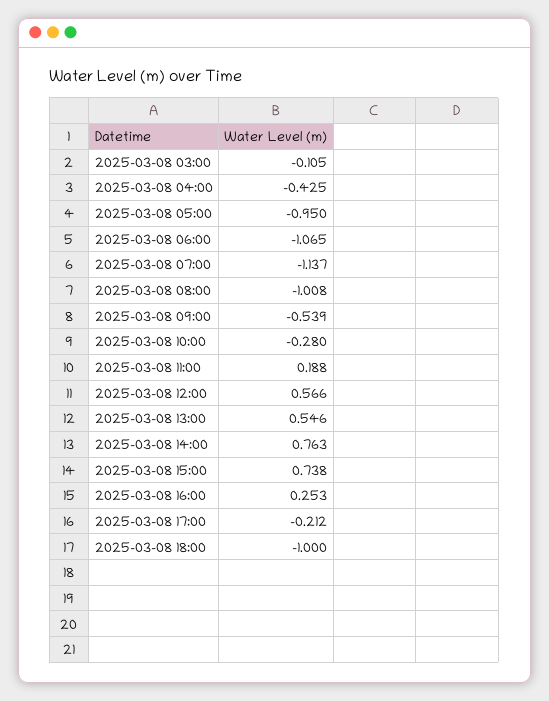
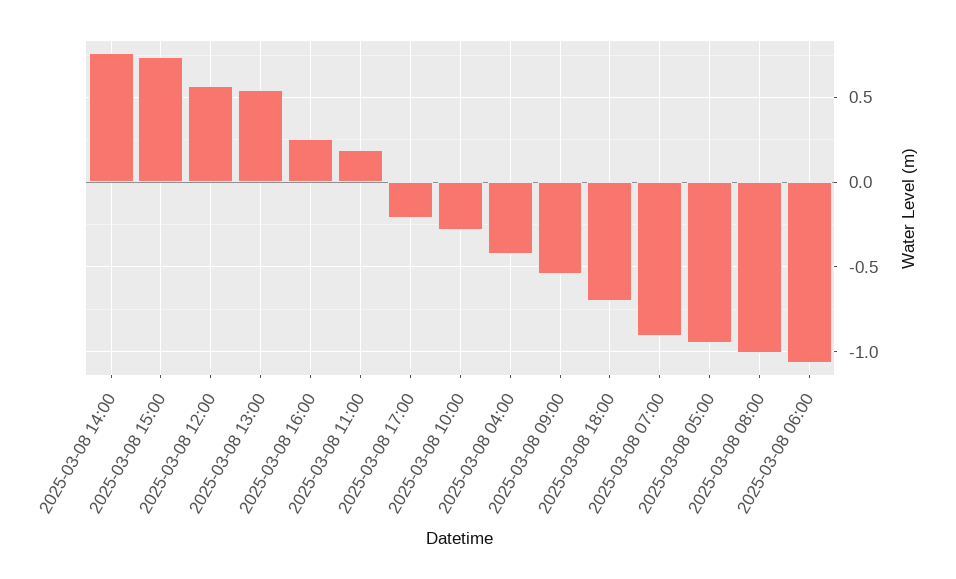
2025-03-08 03:00: -0.105 -> none
2025-03-08 07:00: -1.137 -> -0.9
2025-03-08 18:00: -1 -> -0.7

